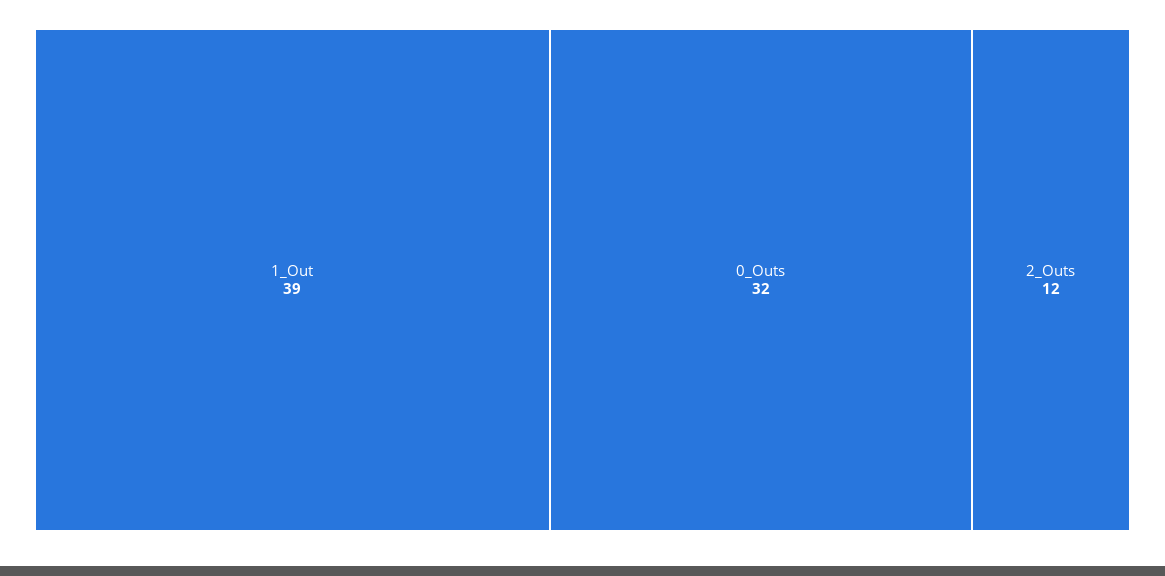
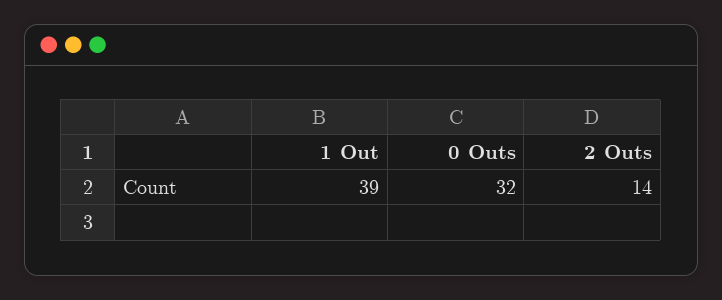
2_Outs: 12 -> 14

